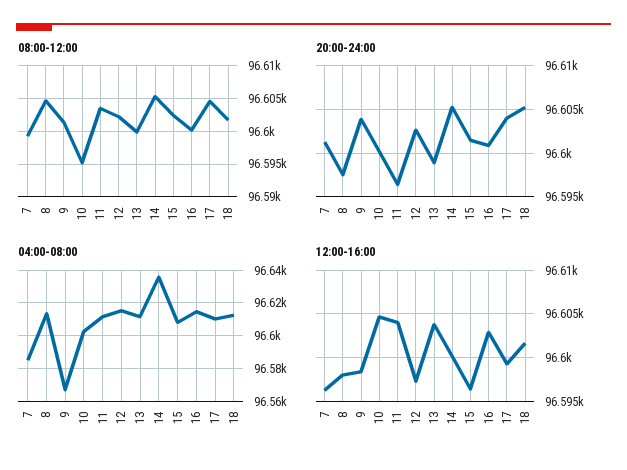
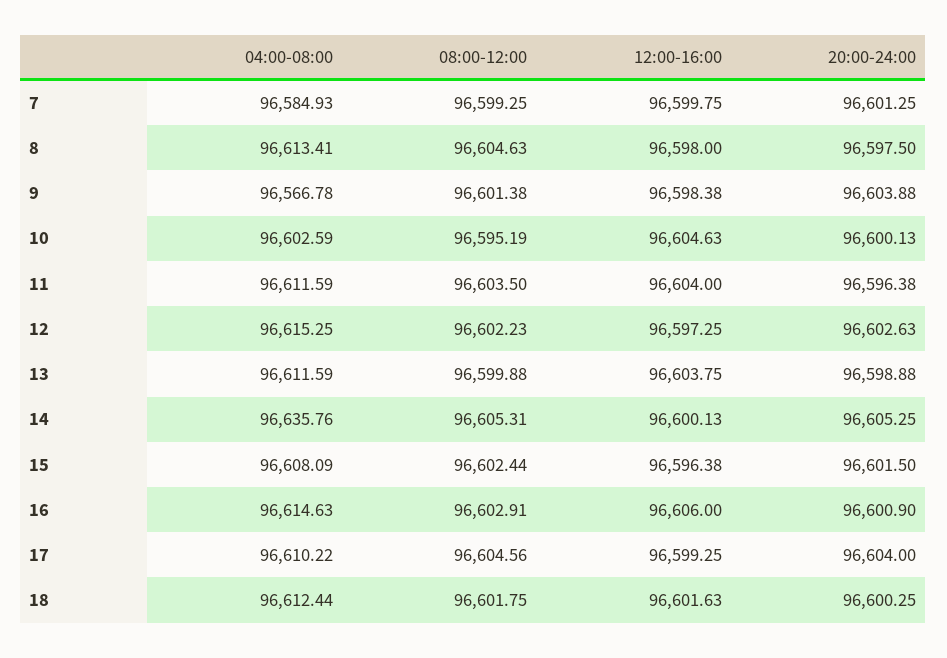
08:00-12:00, 16: 96600 -> 96602.91
20:00-24:00, 18: 96605 -> 96600.25
12:00-16:00, 7: 96596 -> 96599.75
12:00-16:00, 16: 96603 -> 96606

